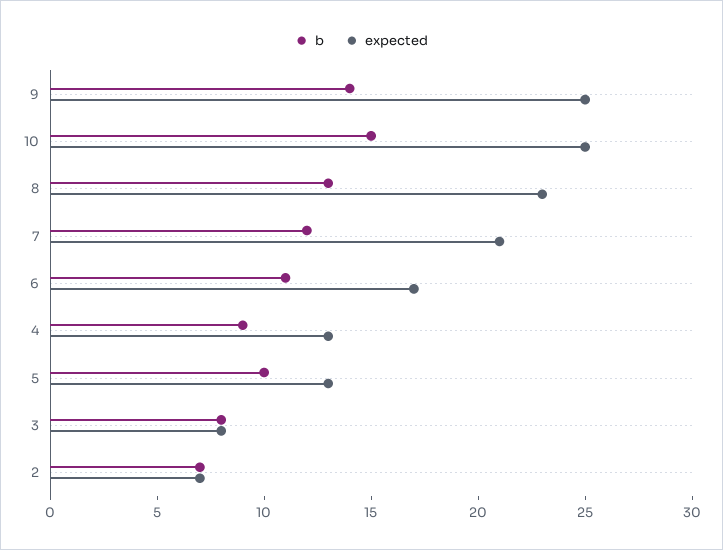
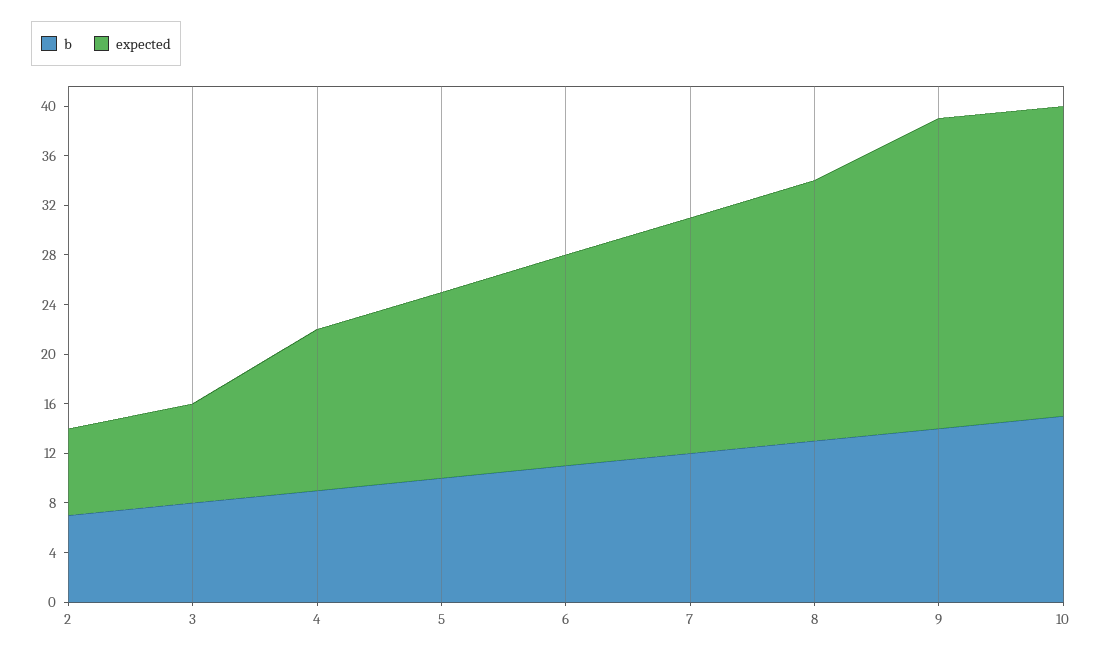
expected, 8: 23 -> 21
expected, 7: 21 -> 19
expected, 5: 13 -> 15

